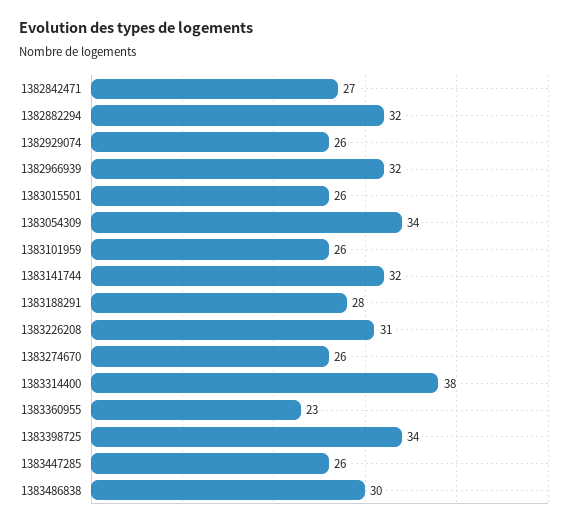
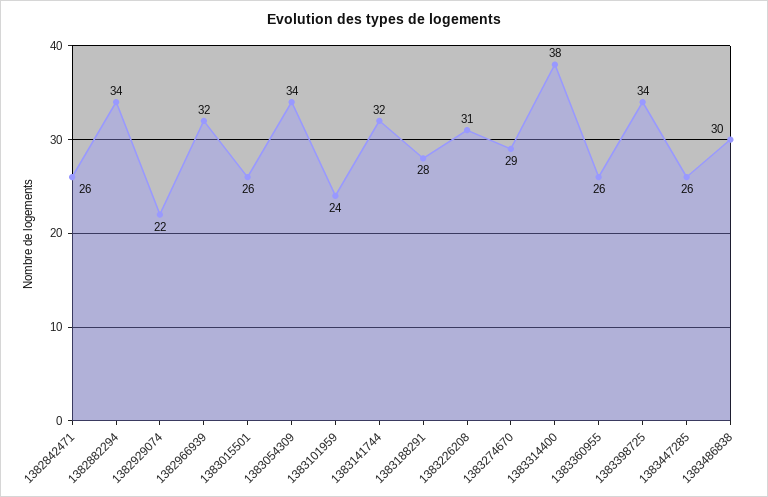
1382842471: 27 -> 26
1382882294: 32 -> 34
1382929074: 26 -> 22
1383101959: 26 -> 24
1383274670: 26 -> 29
1383360955: 23 -> 26

